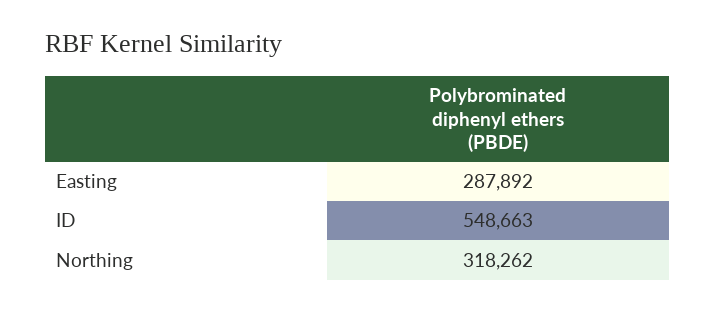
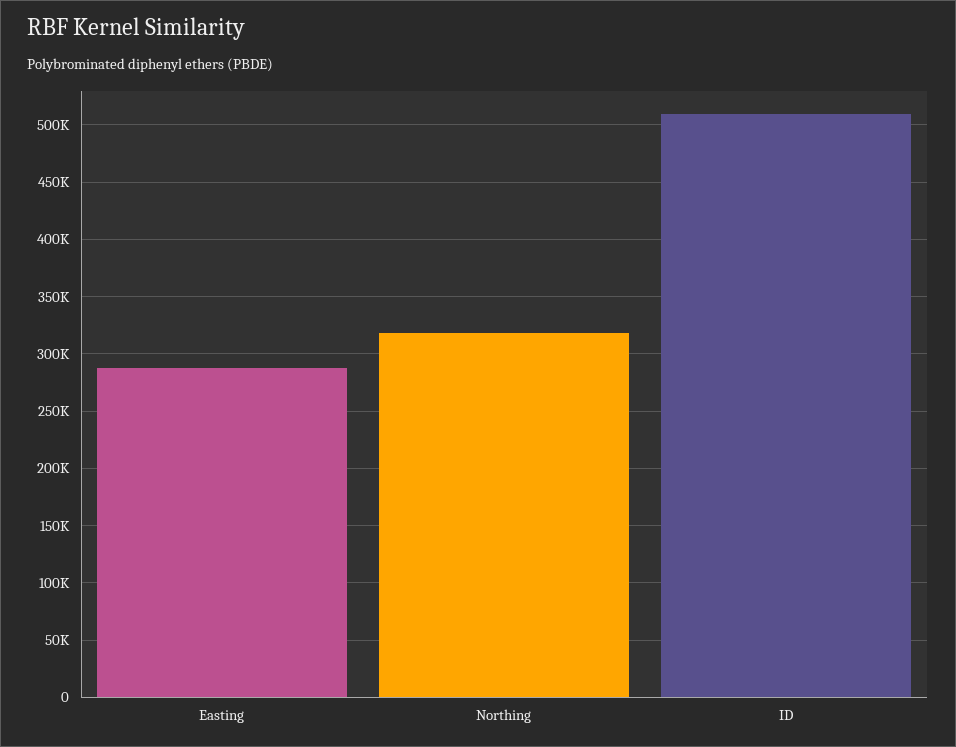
ID: 548663 -> 510000

